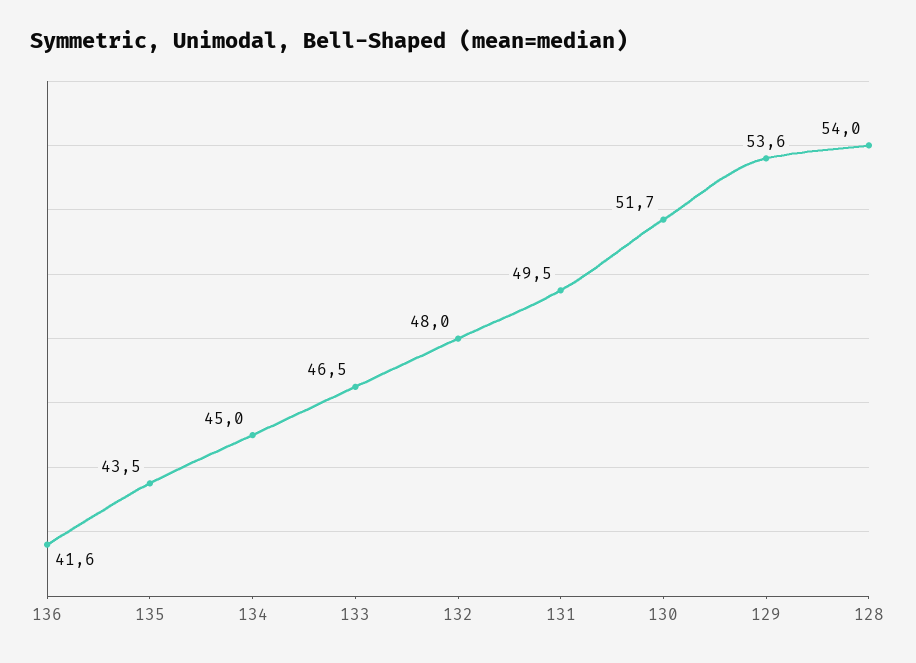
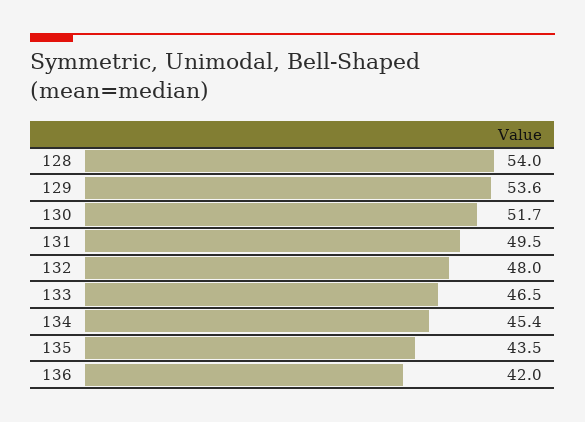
136: 41.6 -> 42
134: 45 -> 45.4

